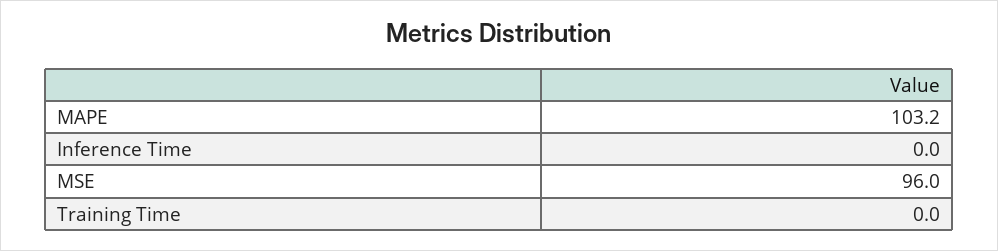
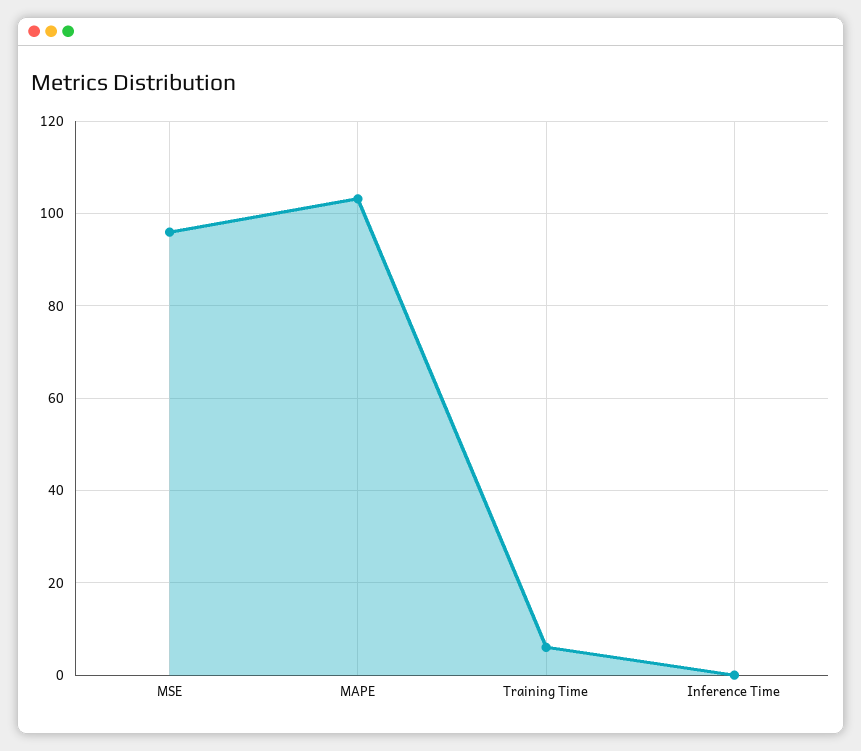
Training Time: 0 -> 6

